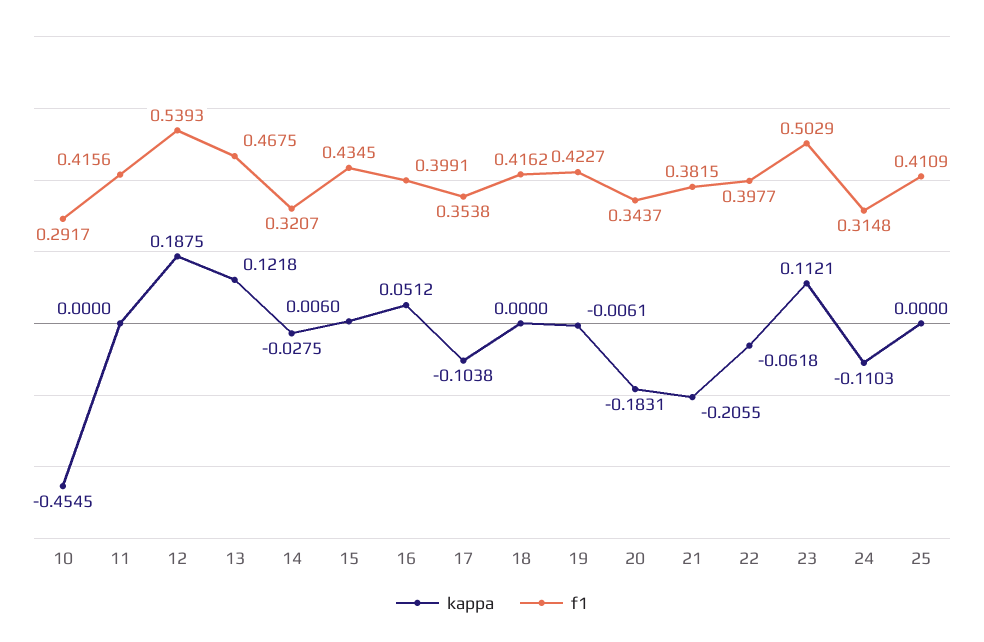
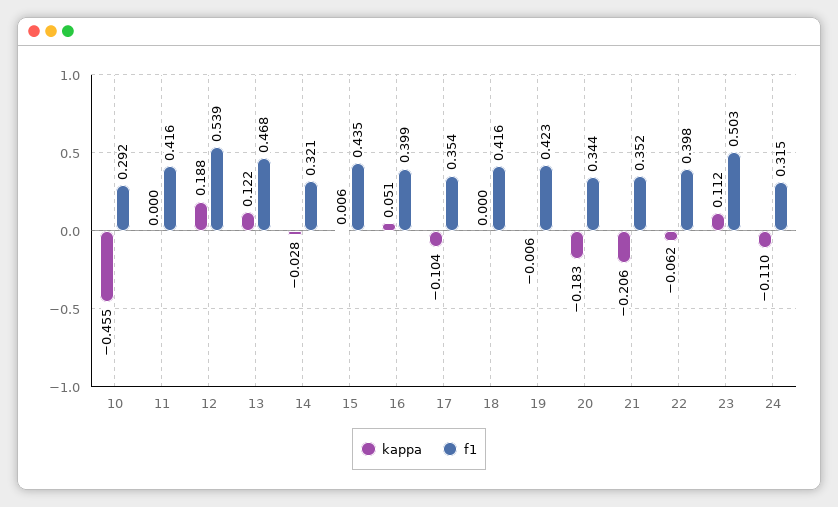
f1, 21: 0.3815 -> 0.352
kappa, 25: 0 -> none
f1, 25: 0.4109 -> none

